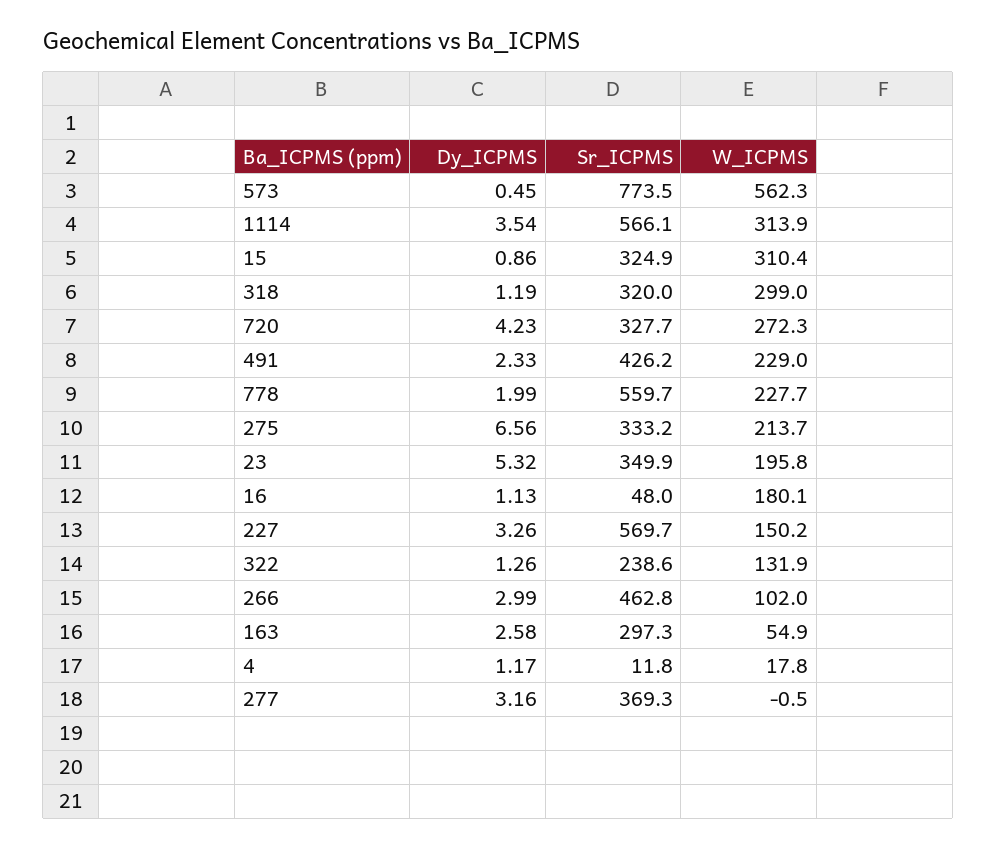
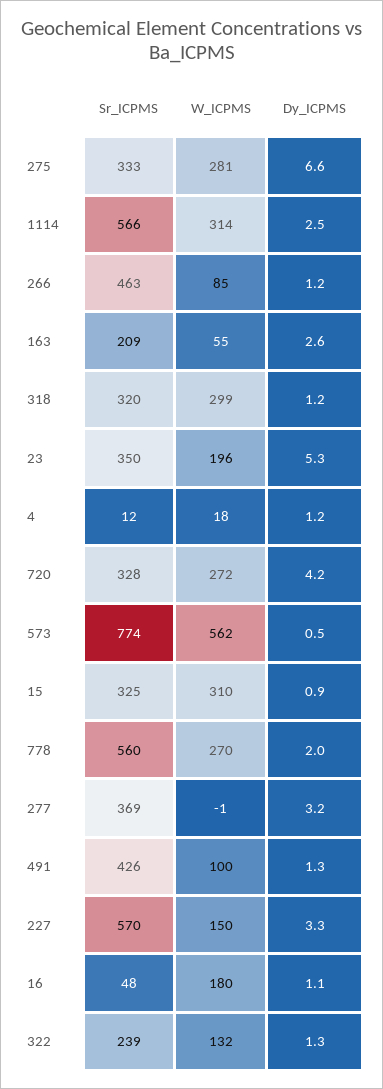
Dy_ICPMS, 1114: 3.54 -> 2.5
Dy_ICPMS, 491: 2.33 -> 1.3
W_ICPMS, 491: 229 -> 100
W_ICPMS, 778: 227.7 -> 270
W_ICPMS, 275: 213.7 -> 281
Dy_ICPMS, 266: 2.99 -> 1.2
W_ICPMS, 266: 102 -> 85
Sr_ICPMS, 163: 297.3 -> 209

